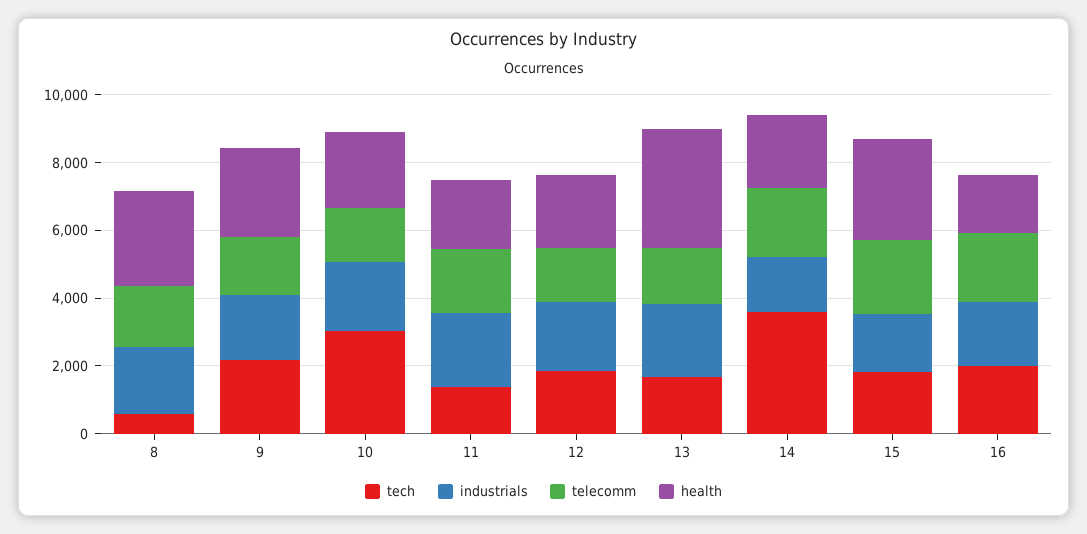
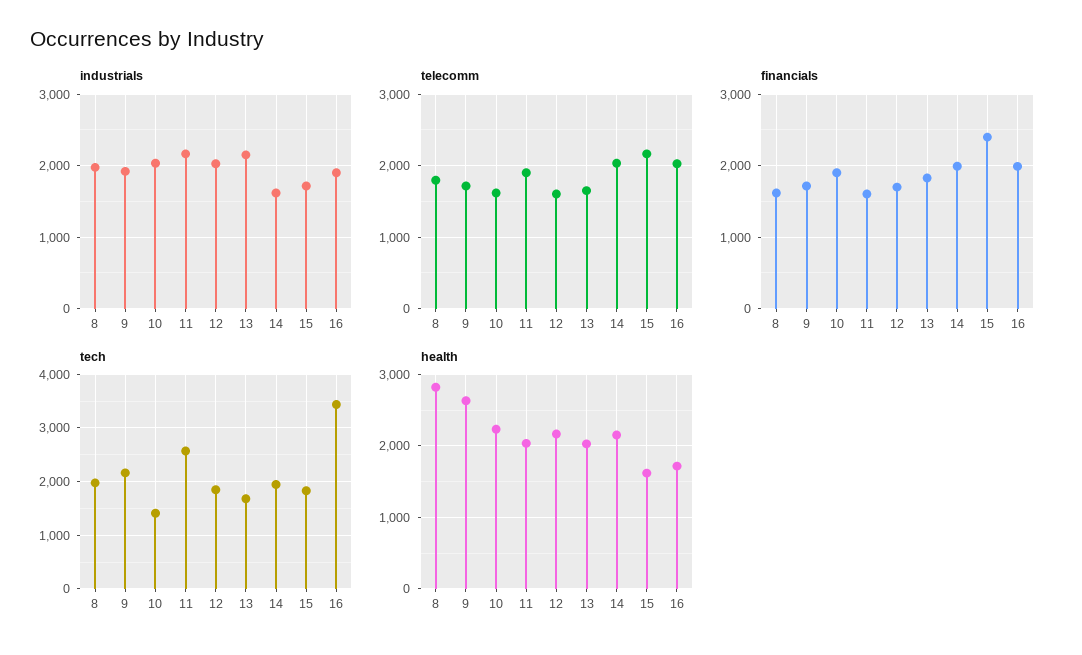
tech, 8: 500 -> 2000
tech, 10: 3000 -> 1400
tech, 11: 1500 -> 2600
health, 13: 3500 -> 2000
tech, 14: 3500 -> 2000
health, 15: 3000 -> 1600
tech, 16: 2000 -> 3400
financials, 8: none -> 1600
financials, 9: none -> 1700
financials, 10: none -> 1900
financials, 11: none -> 1600
financials, 12: none -> 1700
financials, 13: none -> 1800
financials, 14: none -> 2000
financials, 15: none -> 2400
financials, 16: none -> 2000

